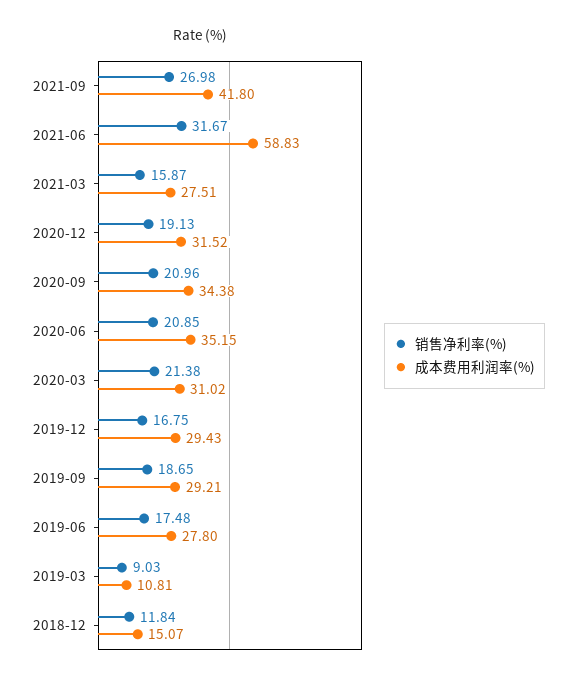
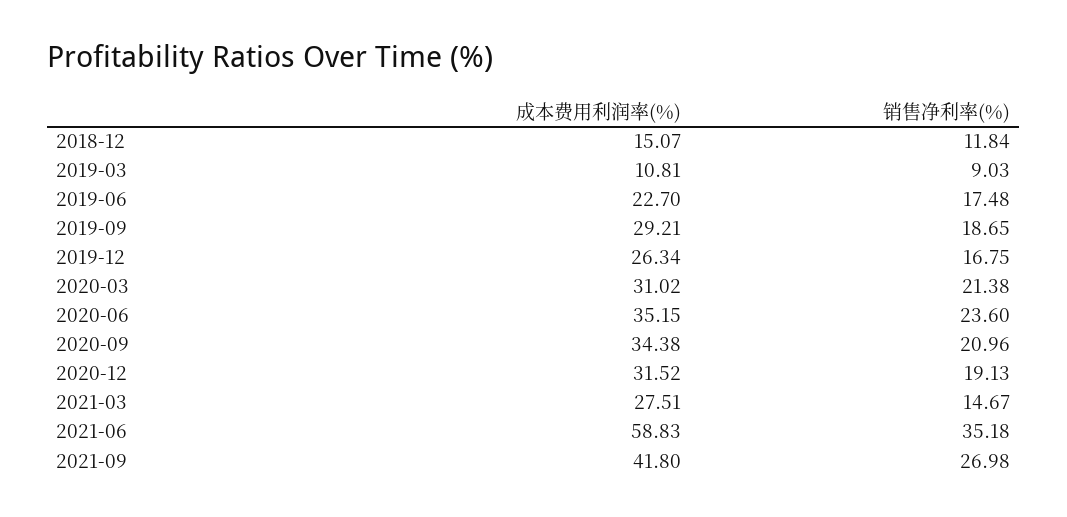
销售净利率(%), 2021-06: 31.67 -> 35.18
销售净利率(%), 2021-03: 15.87 -> 14.67
销售净利率(%), 2020-06: 20.85 -> 23.6
成本费用利润率(%), 2019-12: 29.43 -> 26.34
成本费用利润率(%), 2019-06: 27.8 -> 22.7

